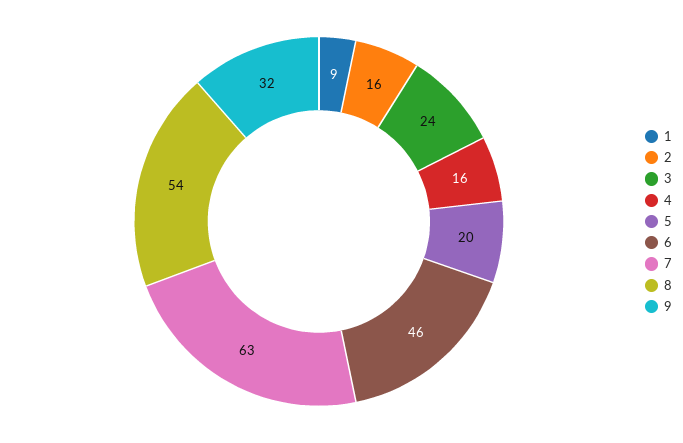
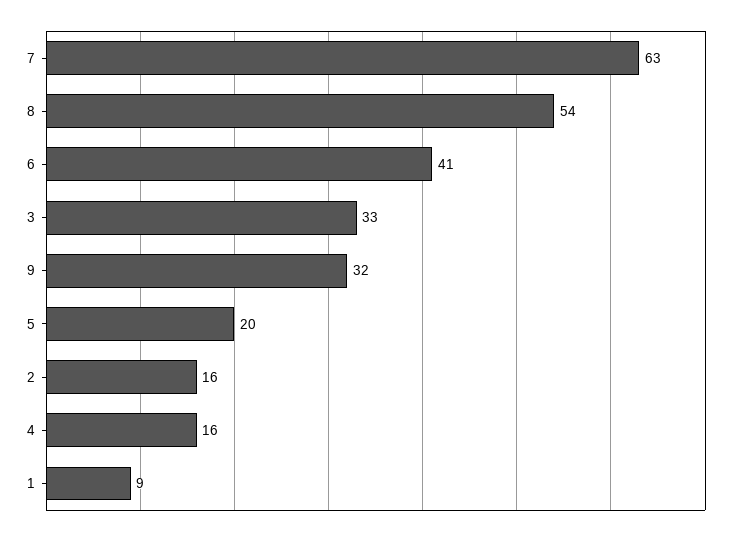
3: 24 -> 33
6: 46 -> 41

